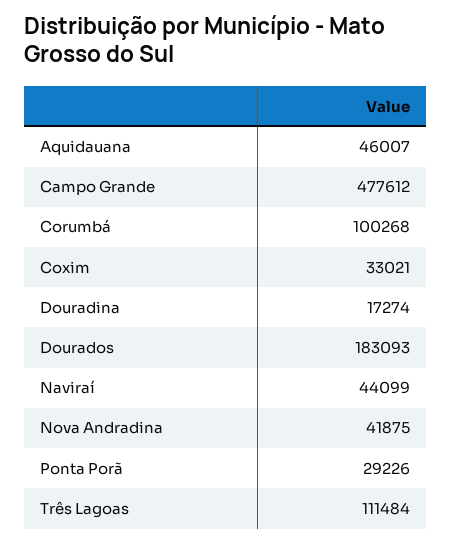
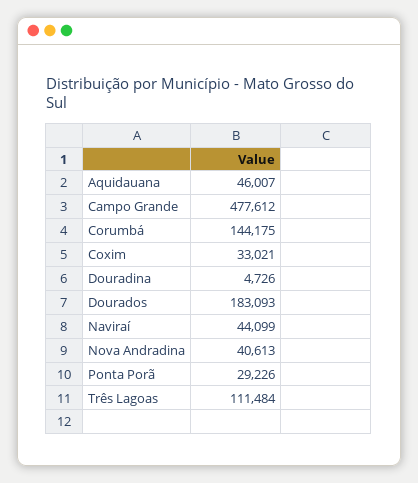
Corumbá: 100268 -> 144175
Douradina: 17274 -> 4726
Nova Andradina: 41875 -> 40613

